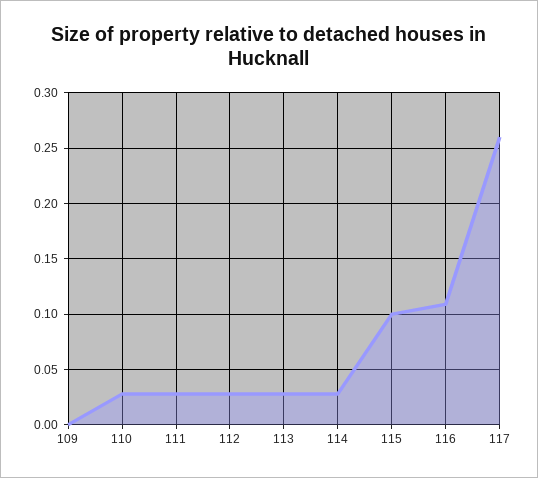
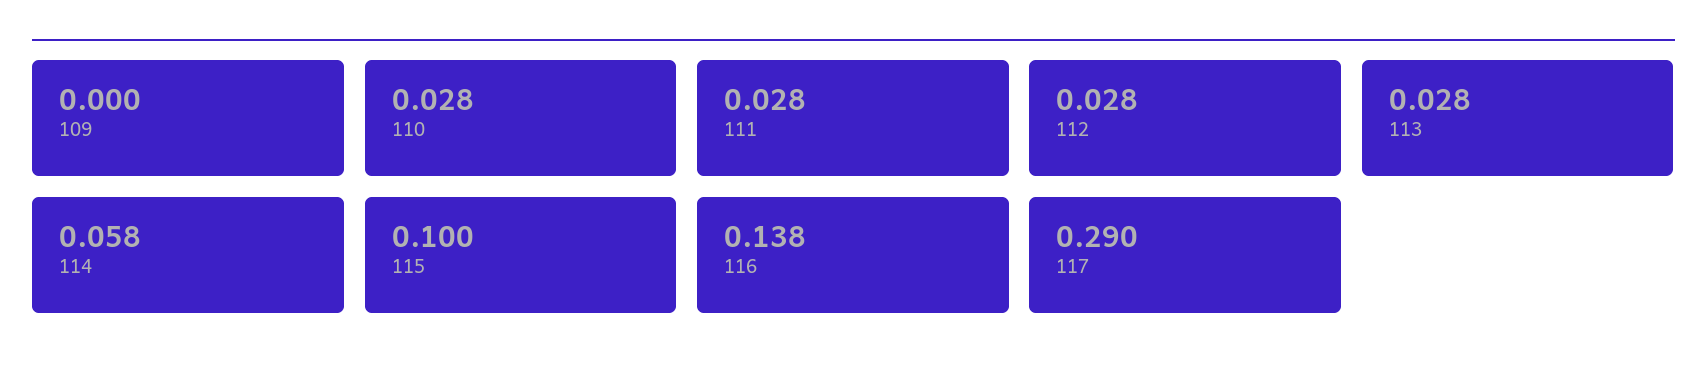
114: 0.03 -> 0.058
116: 0.11 -> 0.138
117: 0.26 -> 0.29

